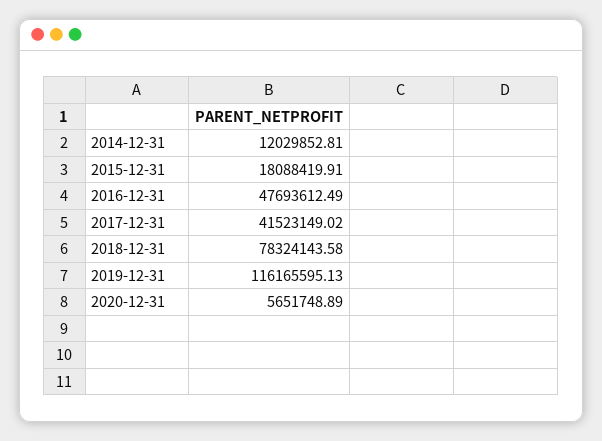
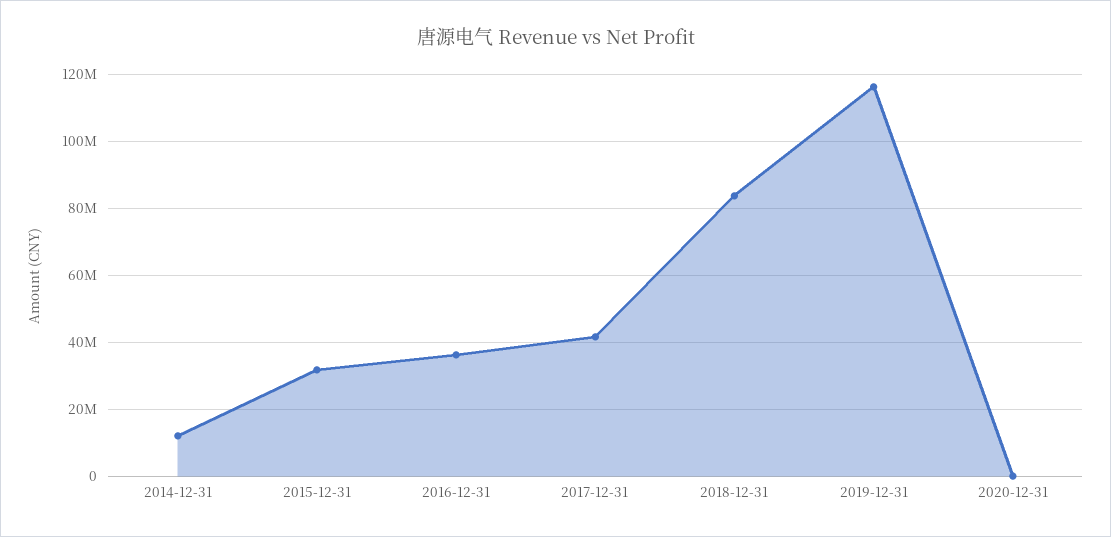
2015-12-31: 18088419.91 -> 32000000
2016-12-31: 47693612.49 -> 36000000
2018-12-31: 78324143.58 -> 84000000
2020-12-31: 5651748.89 -> 0

